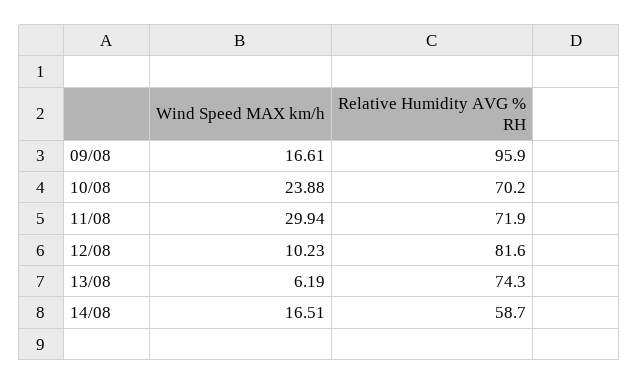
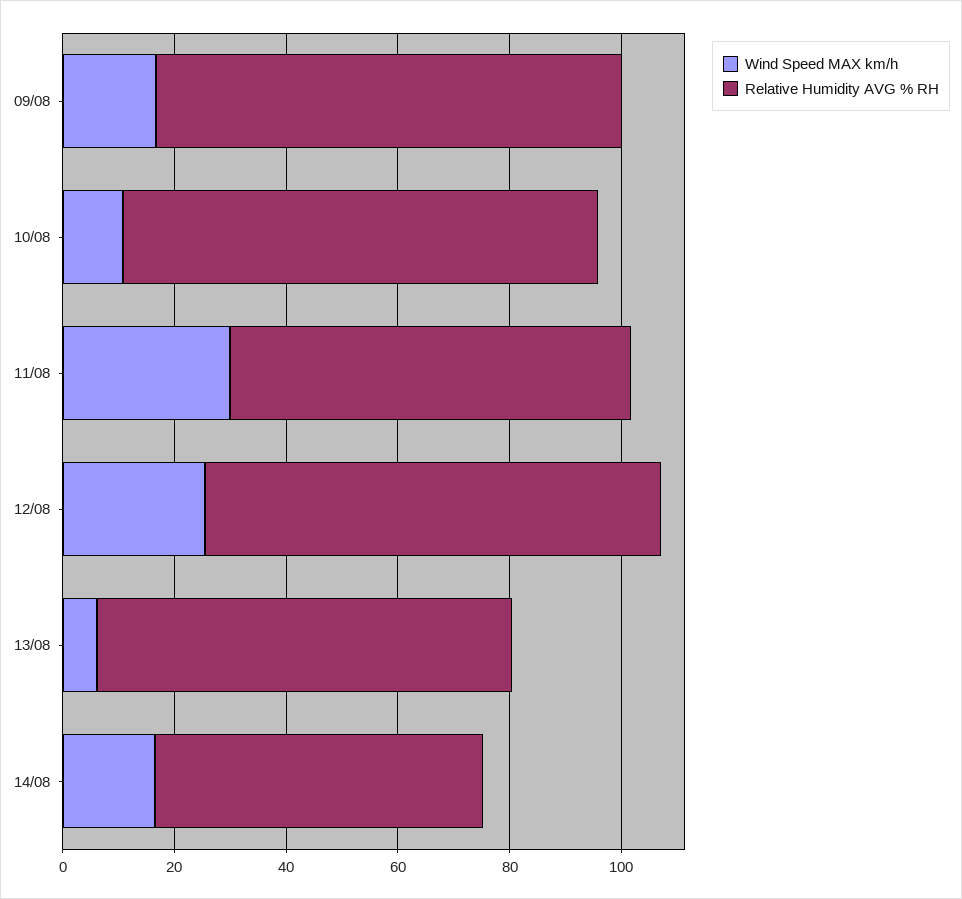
Relative Humidity AVG % RH, 09/08: 95.9 -> 85
Wind Speed MAX km/h, 10/08: 23.88 -> 10
Relative Humidity AVG % RH, 10/08: 70.2 -> 85
Wind Speed MAX km/h, 12/08: 10.23 -> 25

